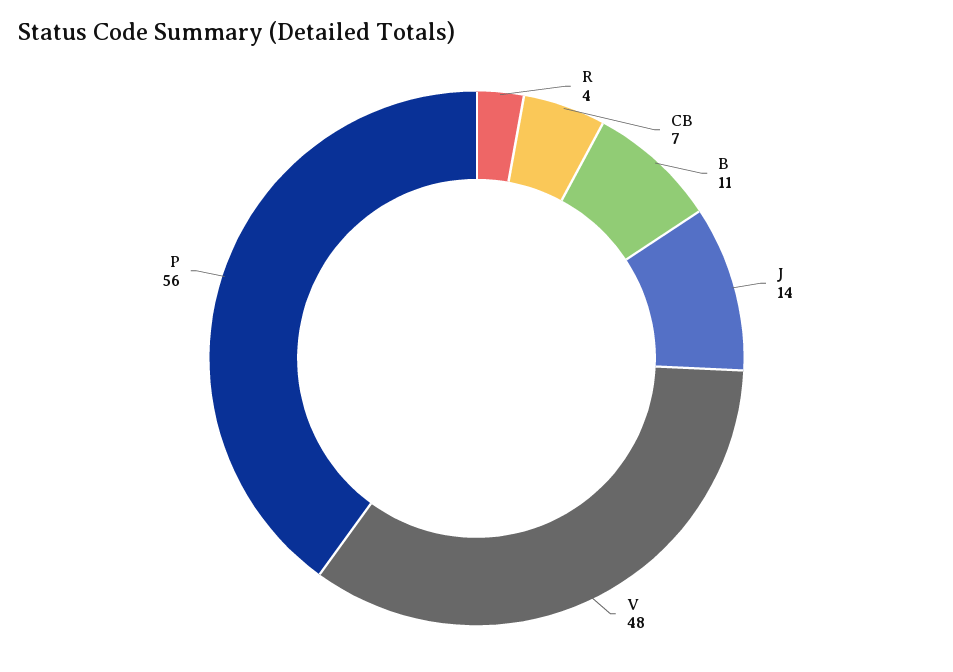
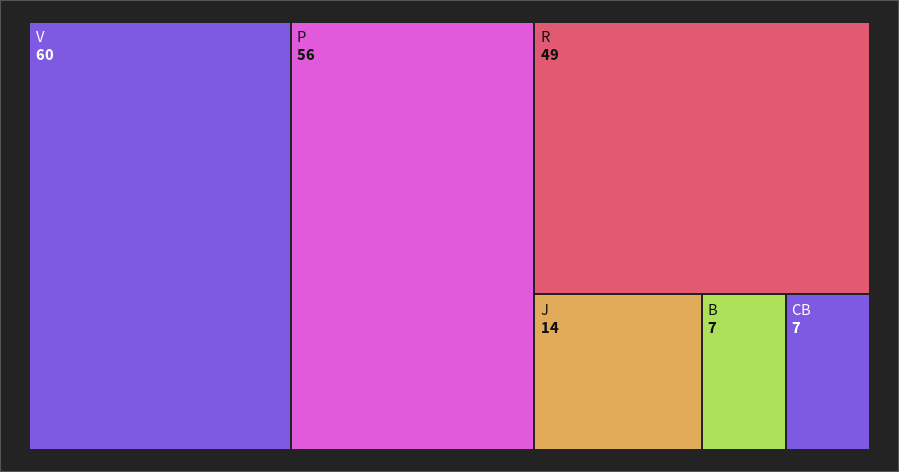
R: 4 -> 49
B: 11 -> 7
V: 48 -> 60

